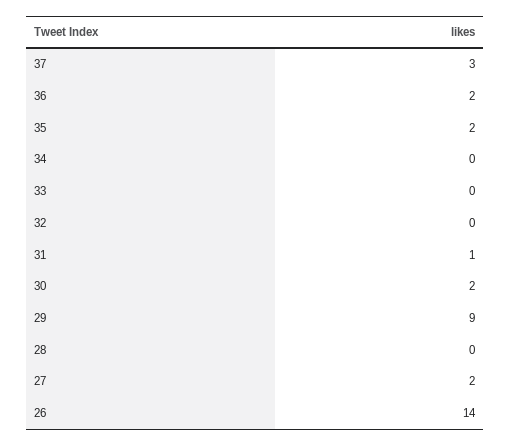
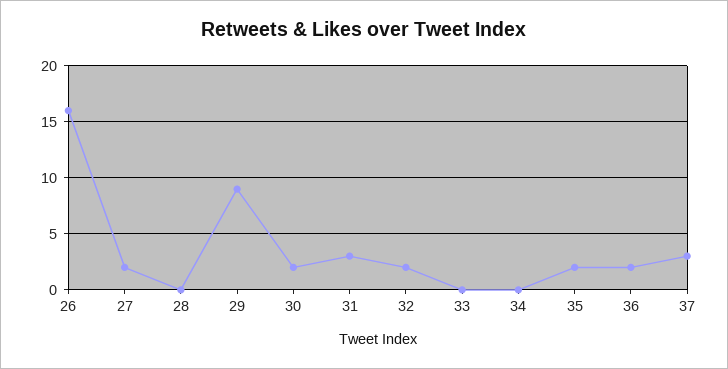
32: 0 -> 2
31: 1 -> 3
26: 14 -> 16

